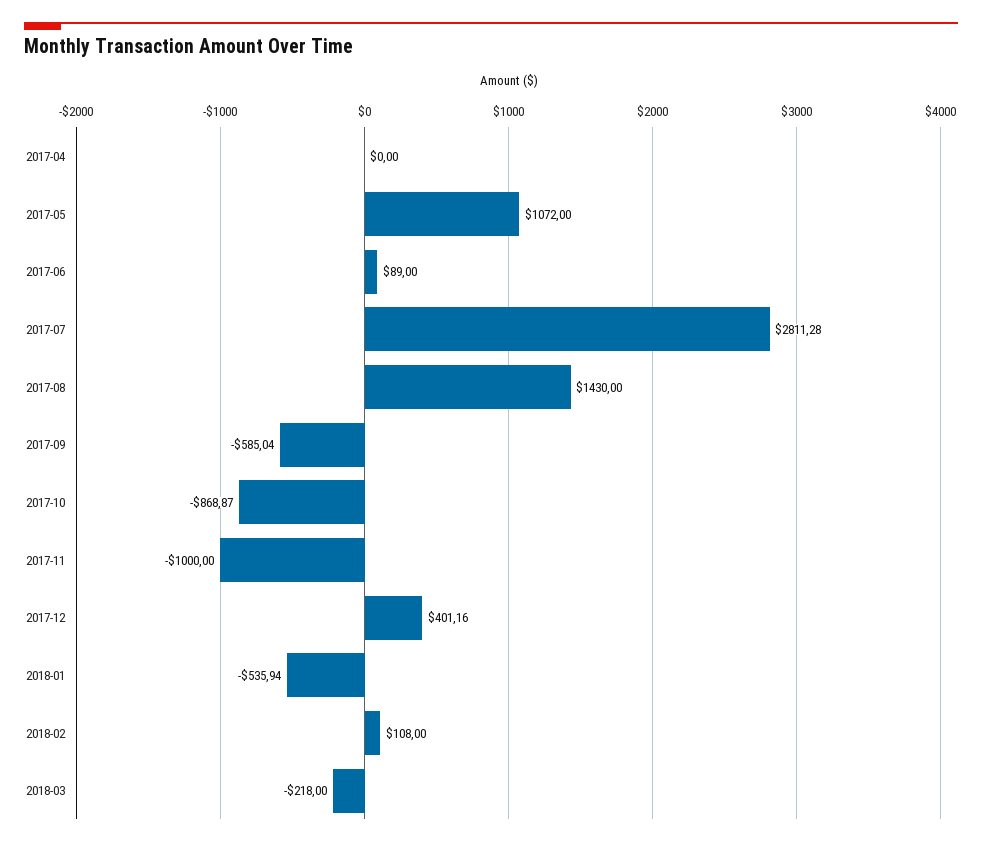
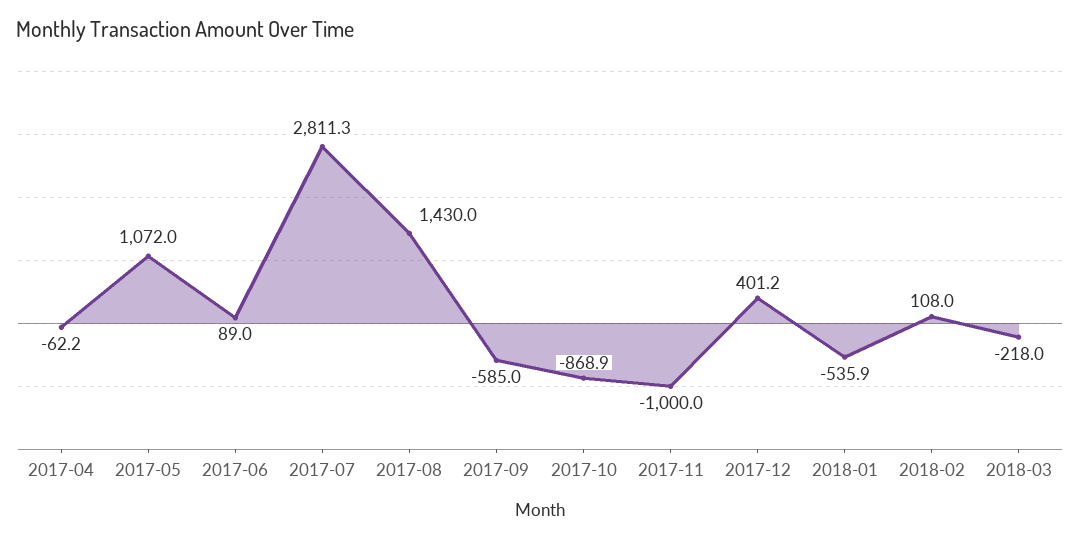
2017-04: 0 -> -62.2

